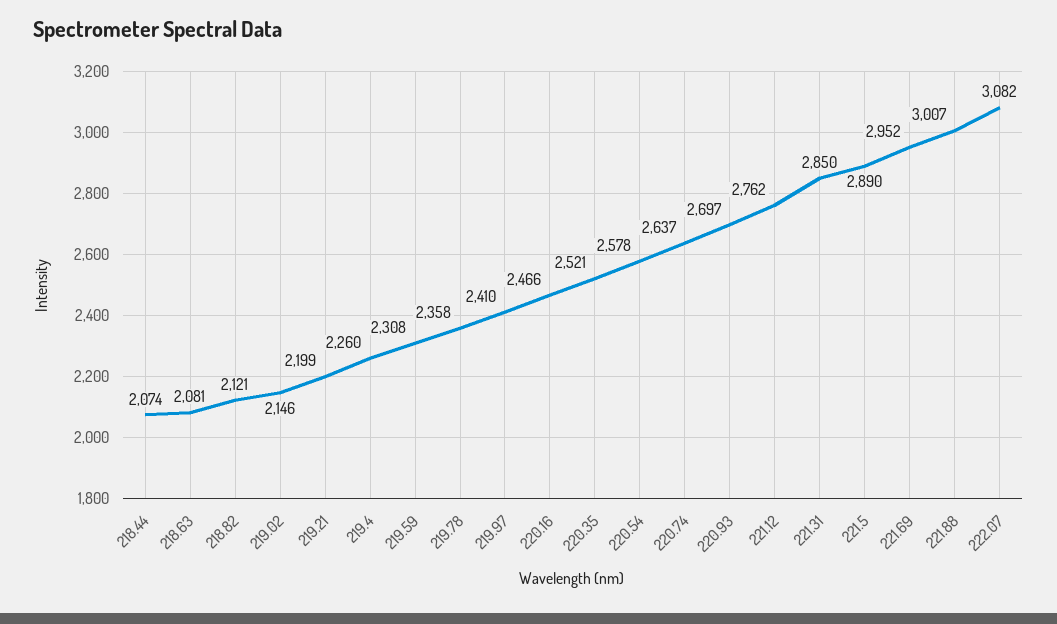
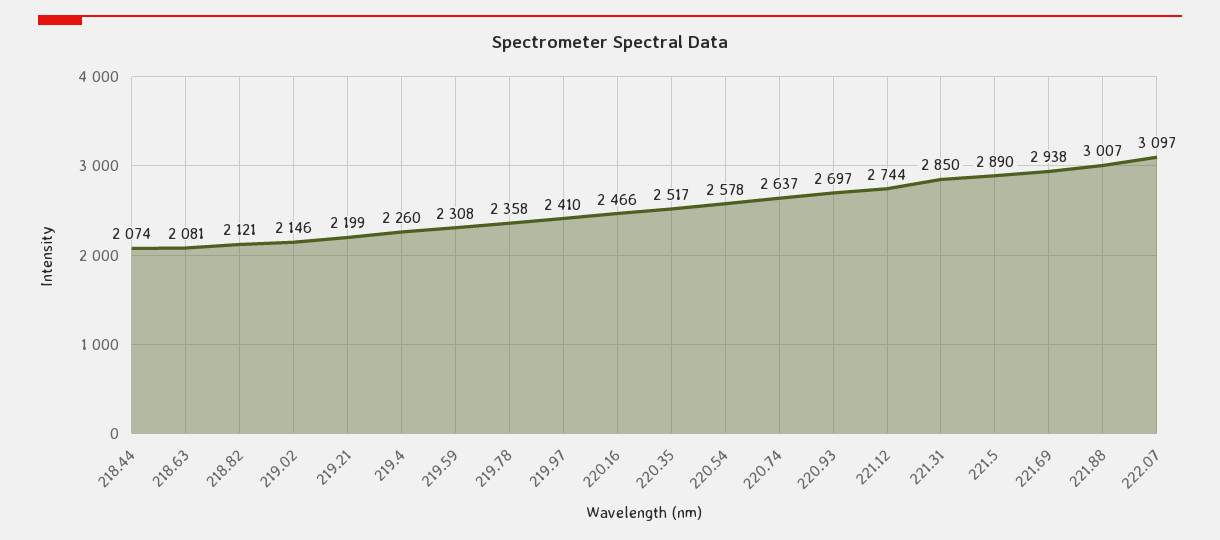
220.35: 2521 -> 2517
221.12: 2762 -> 2744
221.69: 2952 -> 2938
222.07: 3082 -> 3097

